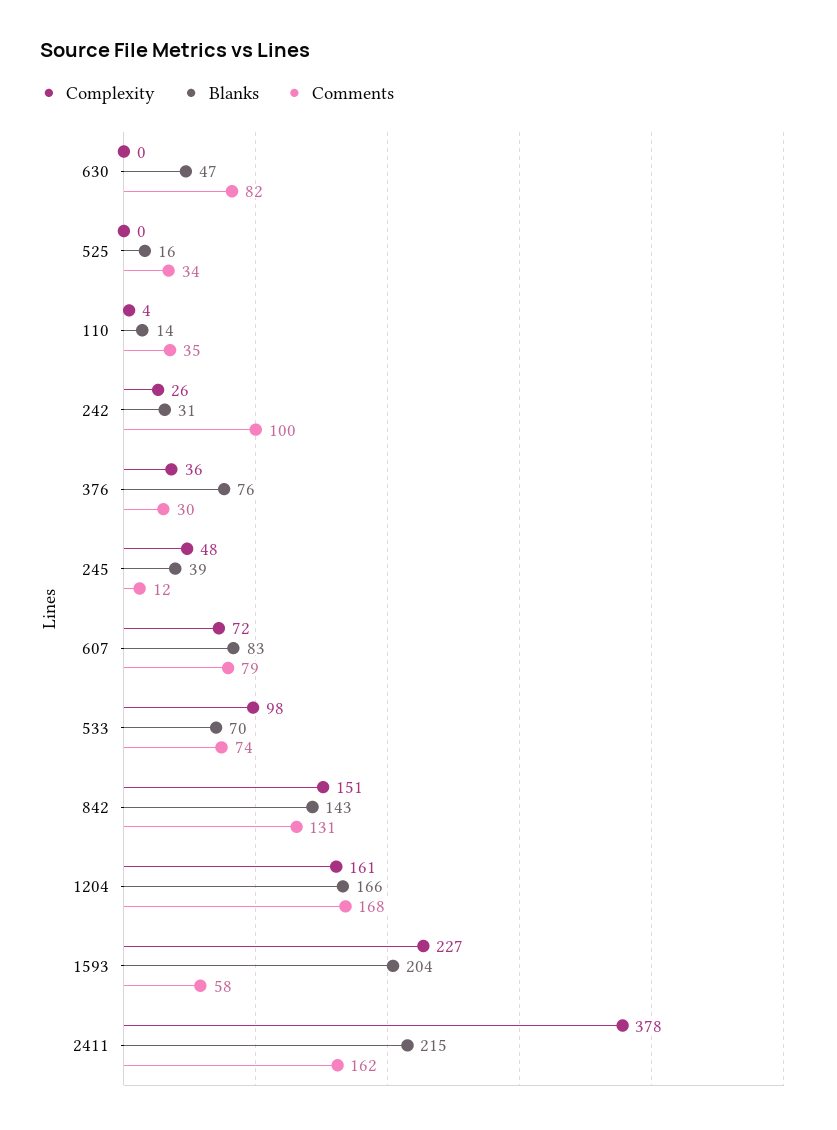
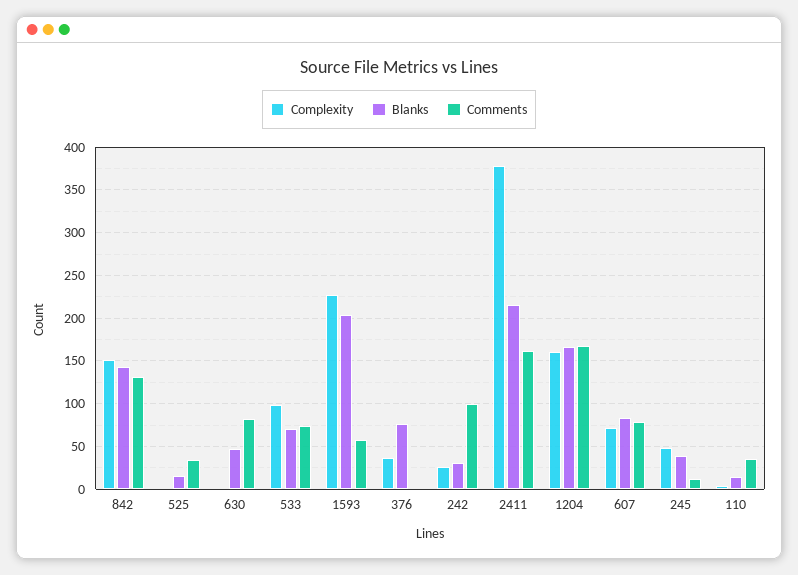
Comments, 376: 30 -> 0

